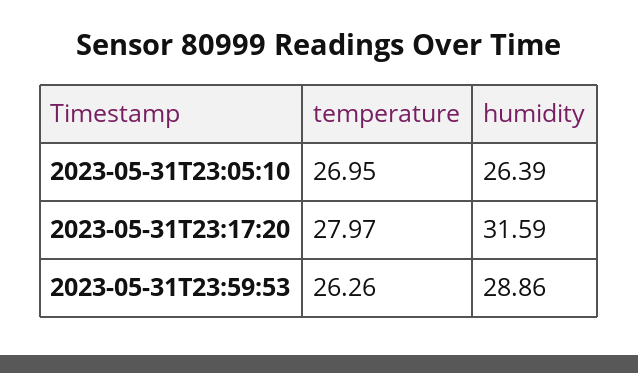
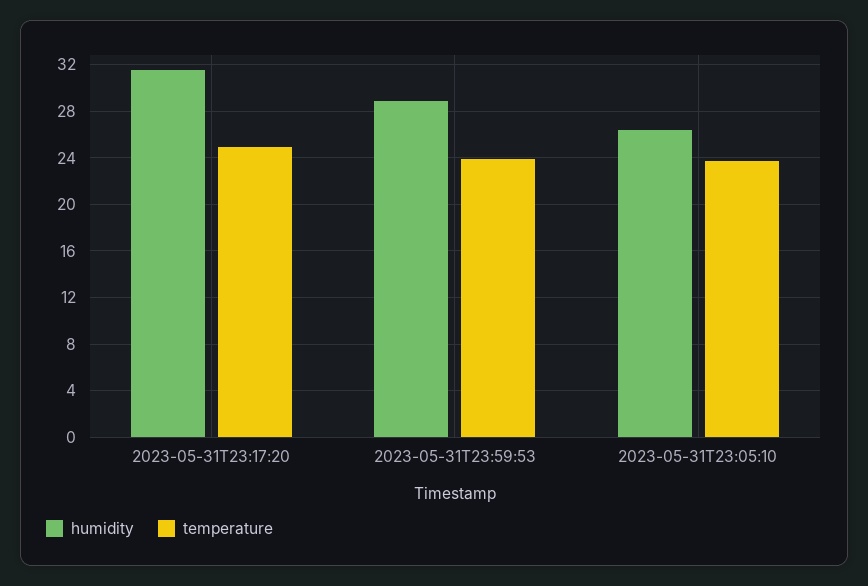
temperature, 2023-05-31T23:05:10: 26.95 -> 24
temperature, 2023-05-31T23:17:20: 27.97 -> 25
temperature, 2023-05-31T23:59:53: 26.26 -> 24

